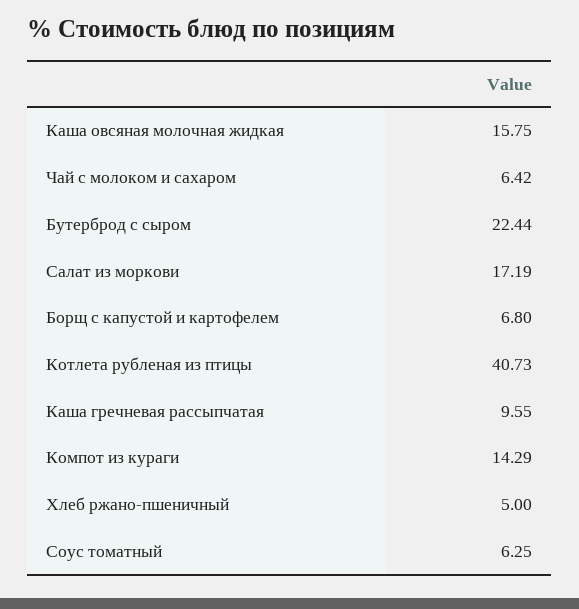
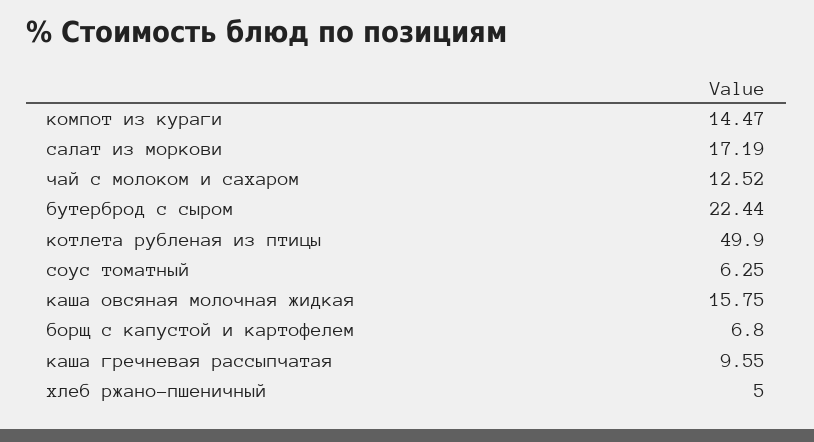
Чай с молоком и сахаром: 6.42 -> 12.52
Котлета рубленая из птицы: 40.73 -> 49.9
Компот из кураги: 14.29 -> 14.47

